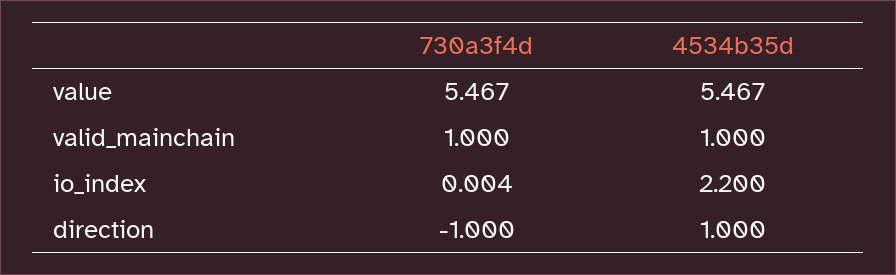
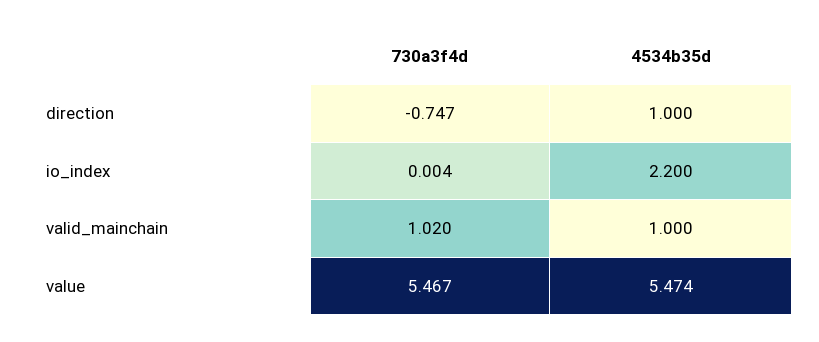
4534b35d, value: 5.467 -> 5.474
730a3f4d, valid_mainchain: 1 -> 1.02
730a3f4d, direction: -1 -> -0.747

